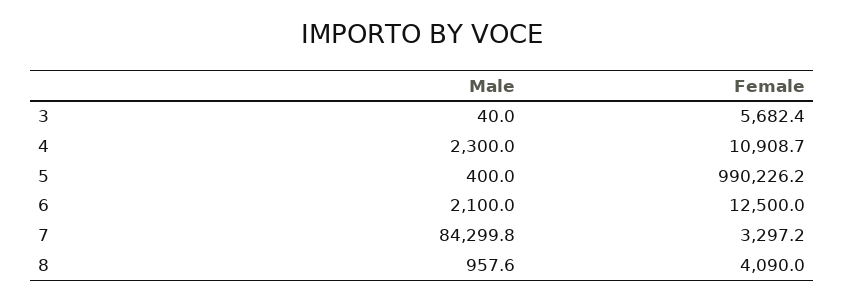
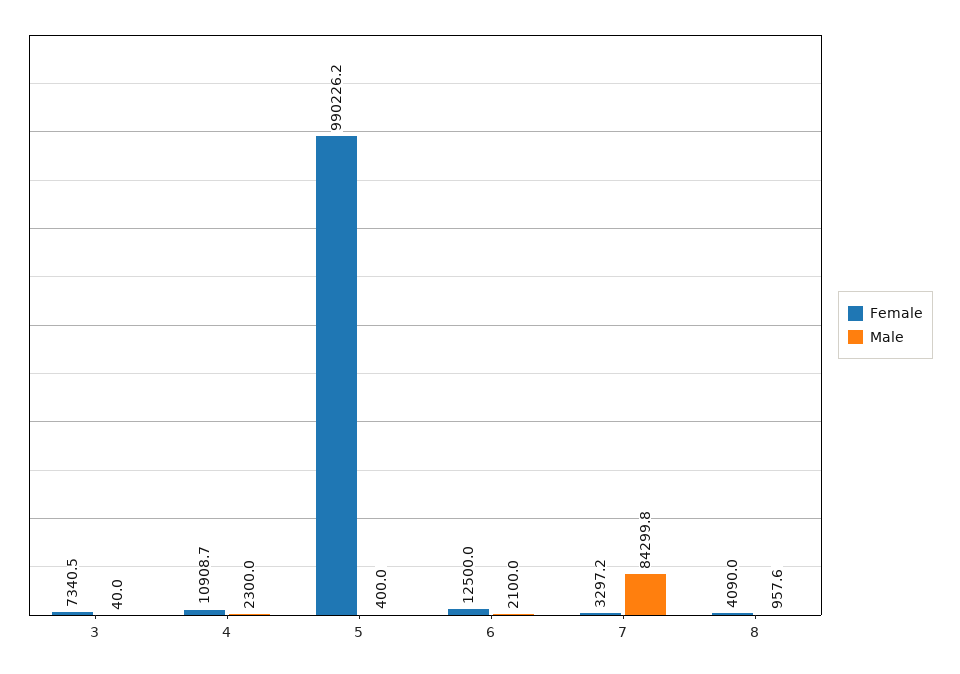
Female, 3: 5682.4 -> 7340.5

